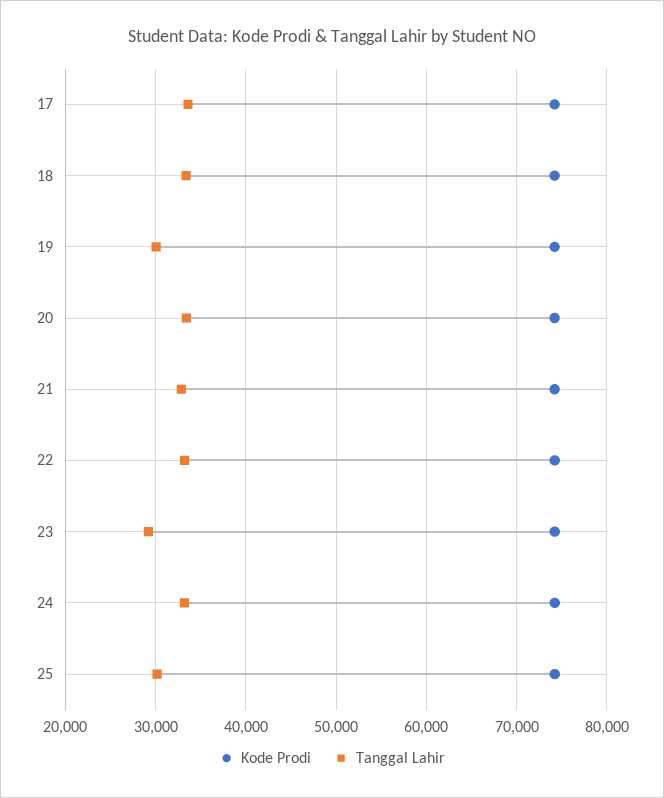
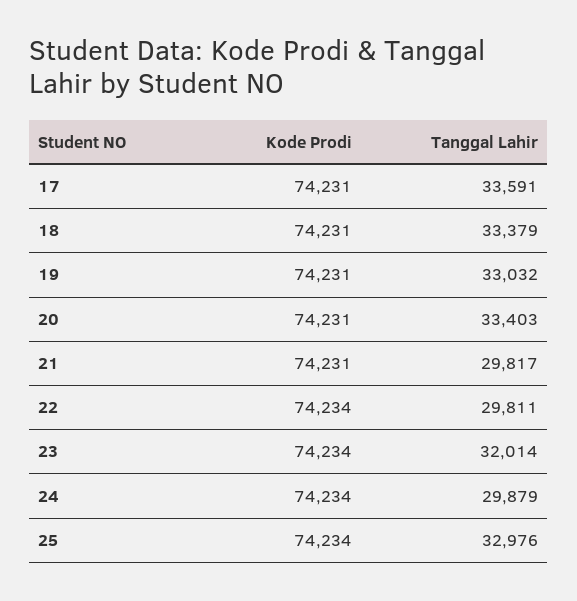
Tanggal Lahir, 19: 30000 -> 33032
Tanggal Lahir, 21: 33000 -> 29817
Tanggal Lahir, 22: 33000 -> 29811
Tanggal Lahir, 23: 29000 -> 32014
Tanggal Lahir, 24: 33000 -> 29879
Tanggal Lahir, 25: 30000 -> 32976

